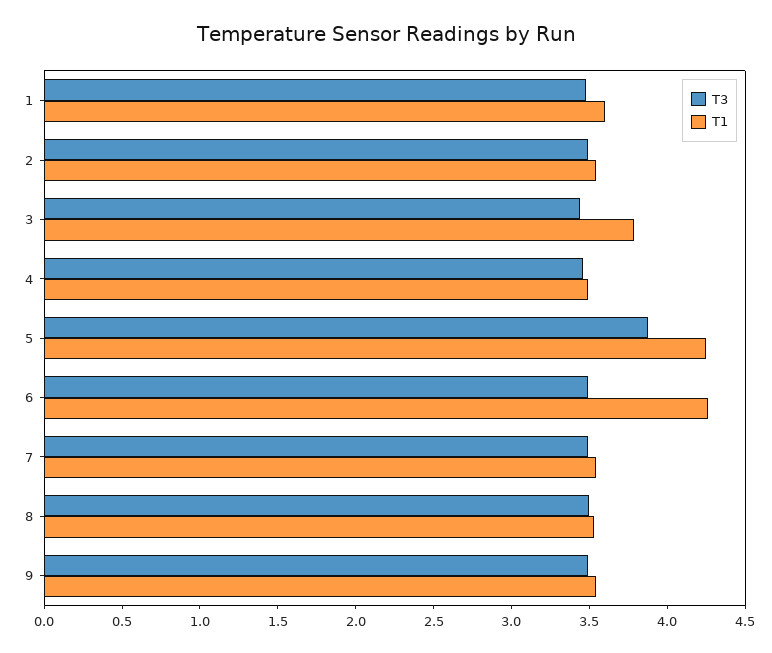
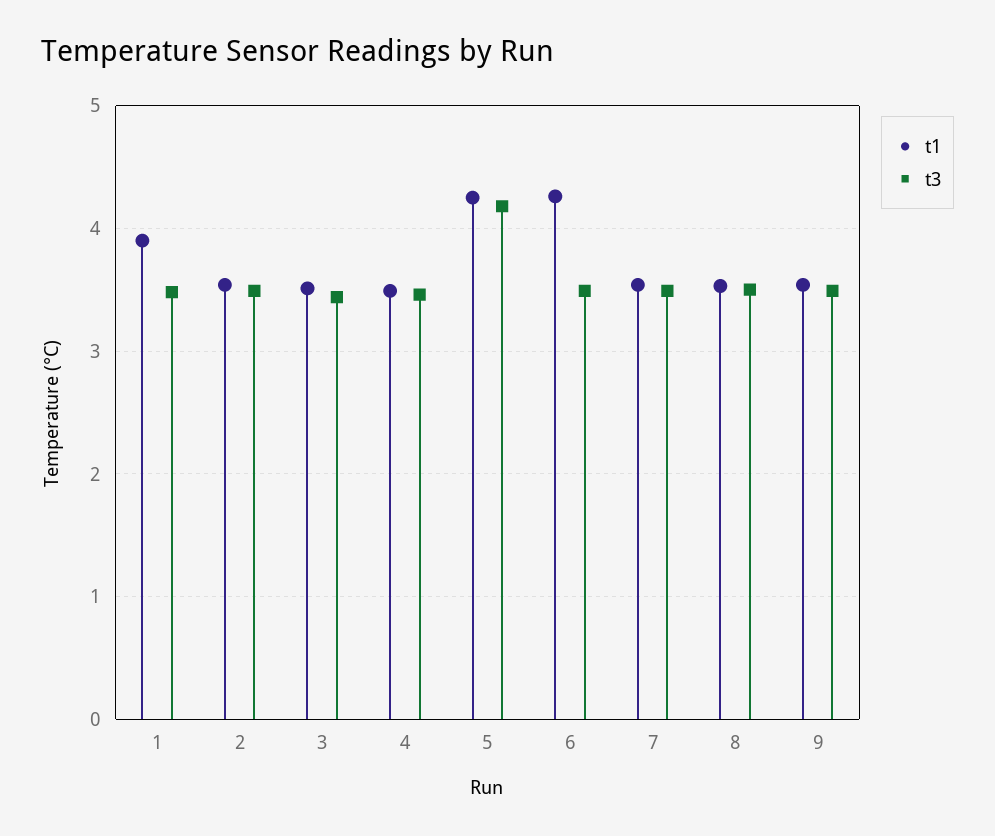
T1, 1: 3.6 -> 3.9
T1, 3: 3.8 -> 3.5
T3, 5: 3.9 -> 4.2

